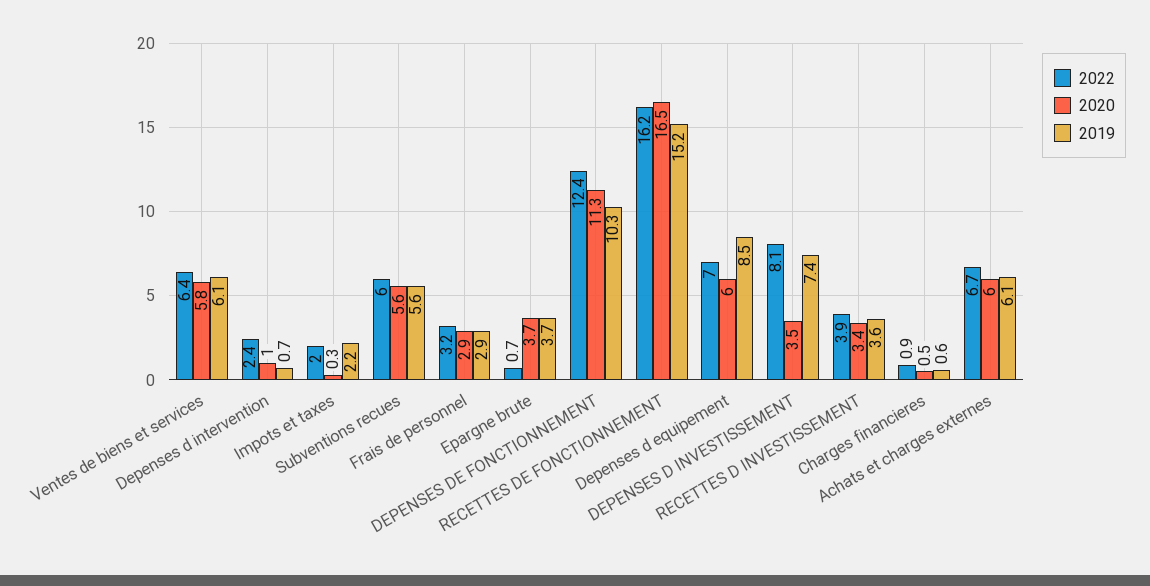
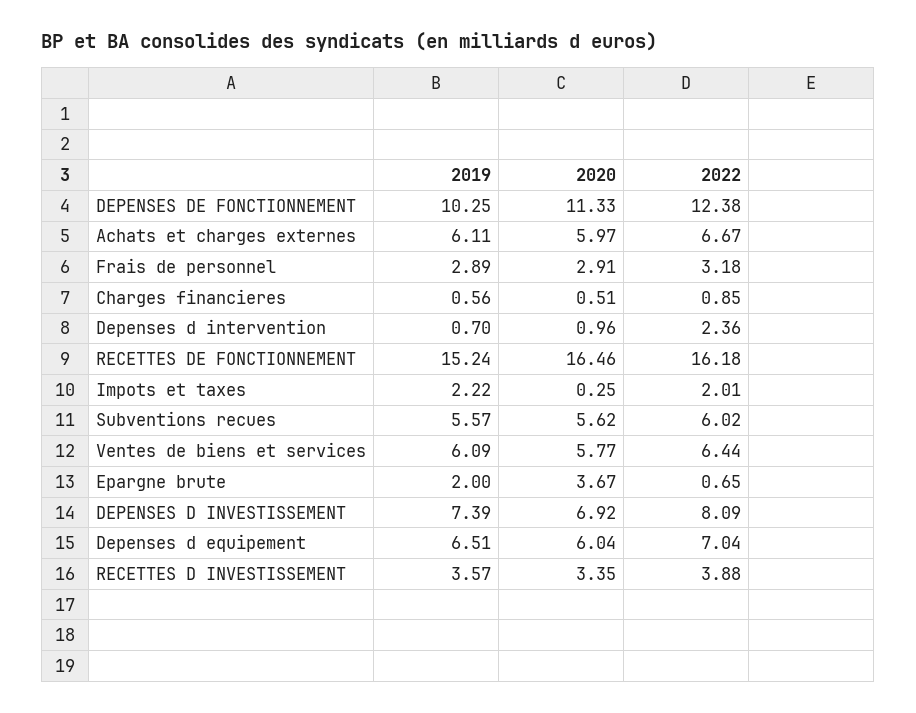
2019, Epargne brute: 3.7 -> 2
2019, Depenses d equipement: 8.5 -> 6.51
2020, DEPENSES D INVESTISSEMENT: 3.5 -> 6.92

